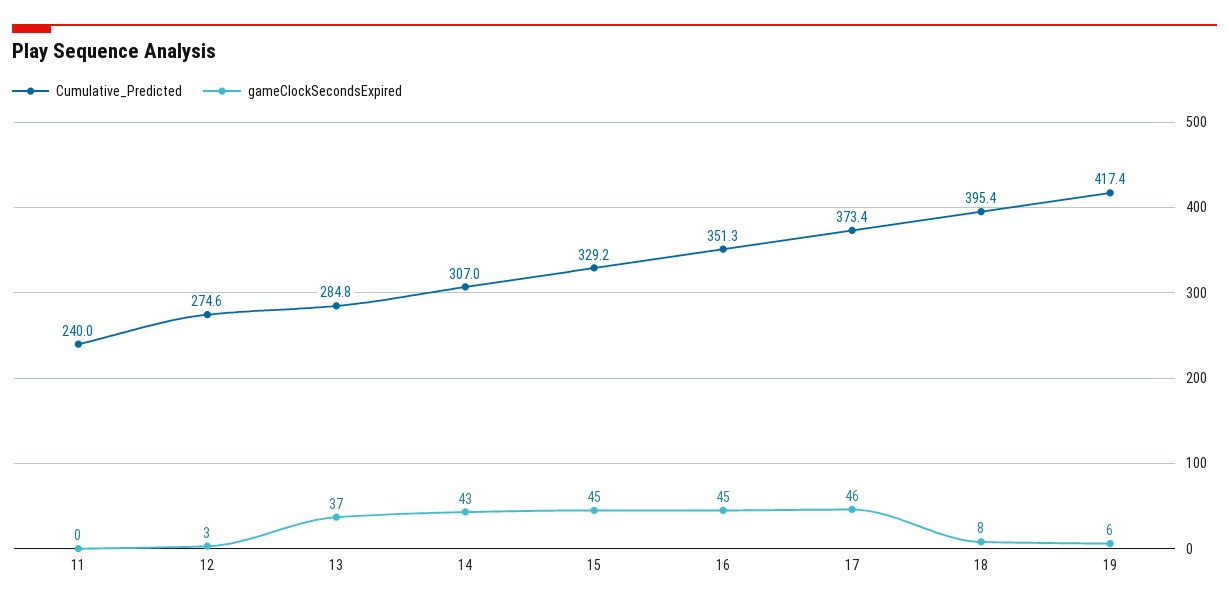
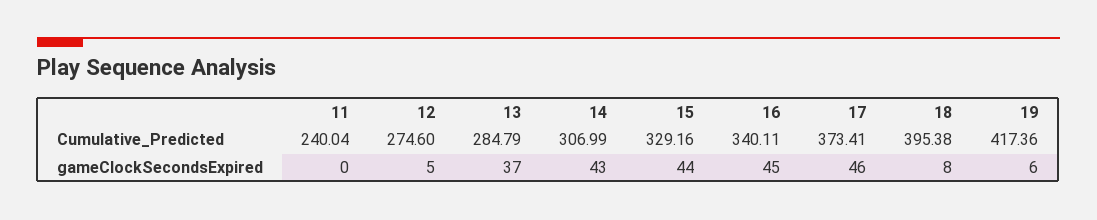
gameClockSecondsExpired, 12: 3 -> 5
gameClockSecondsExpired, 15: 45 -> 44
Cumulative_Predicted, 16: 351.3 -> 340.11

